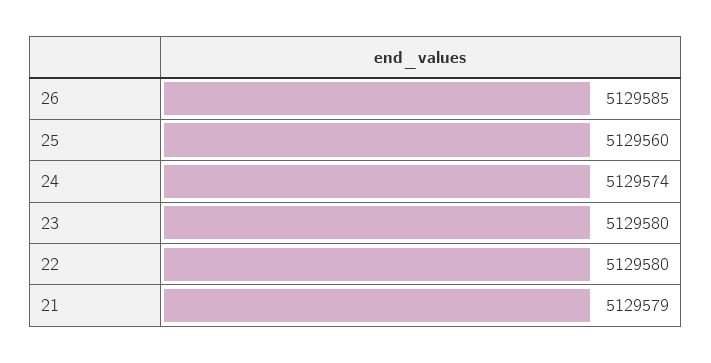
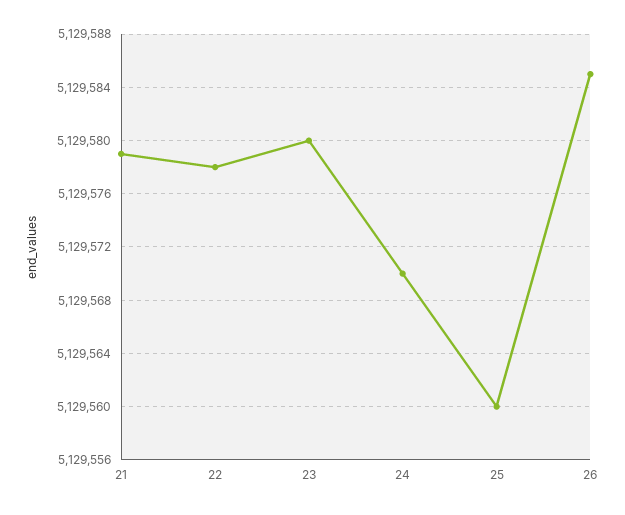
24: 5129574 -> 5129570
22: 5129580 -> 5129578

